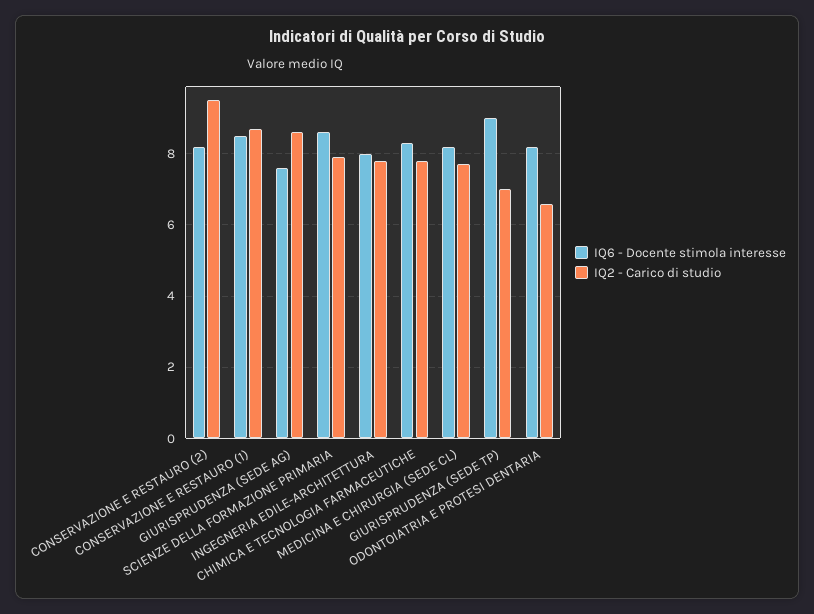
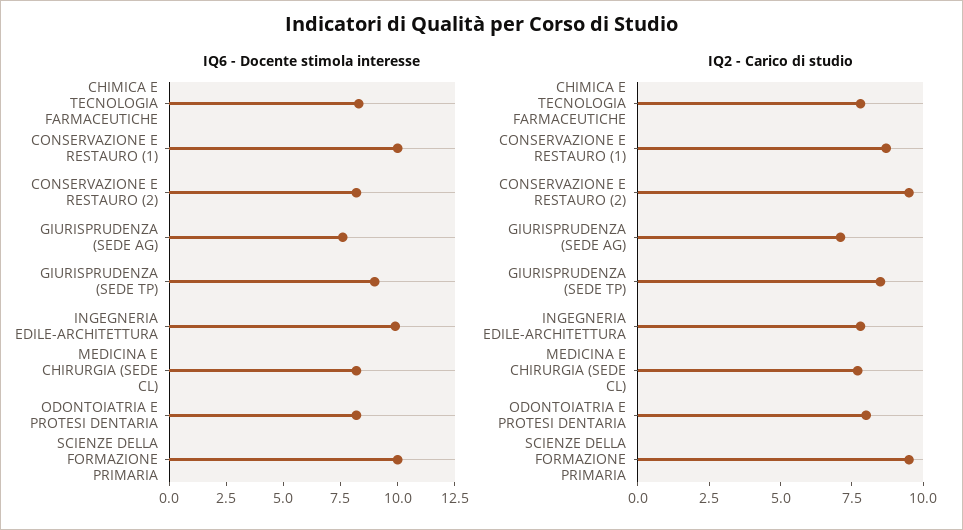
IQ6 - Docente stimola interesse, CONSERVAZIONE E RESTAURO (1): 8.5 -> 10
IQ2 - Carico di studio, GIURISPRUDENZA (SEDE AG): 8.5 -> 7
IQ6 - Docente stimola interesse, SCIENZE DELLA FORMAZIONE PRIMARIA: 8.5 -> 10
IQ2 - Carico di studio, SCIENZE DELLA FORMAZIONE PRIMARIA: 8 -> 9.5
IQ6 - Docente stimola interesse, INGEGNERIA EDILE-ARCHITETTURA: 8 -> 10
IQ2 - Carico di studio, GIURISPRUDENZA (SEDE TP): 7 -> 8.5
IQ2 - Carico di studio, ODONTOIATRIA E PROTESI DENTARIA: 6.5 -> 8

